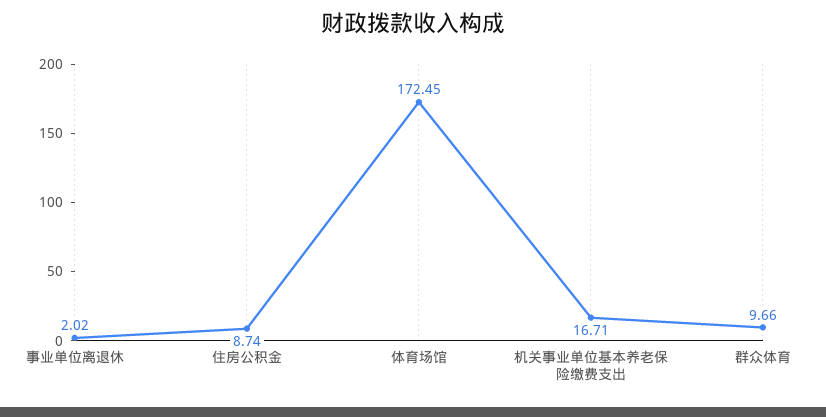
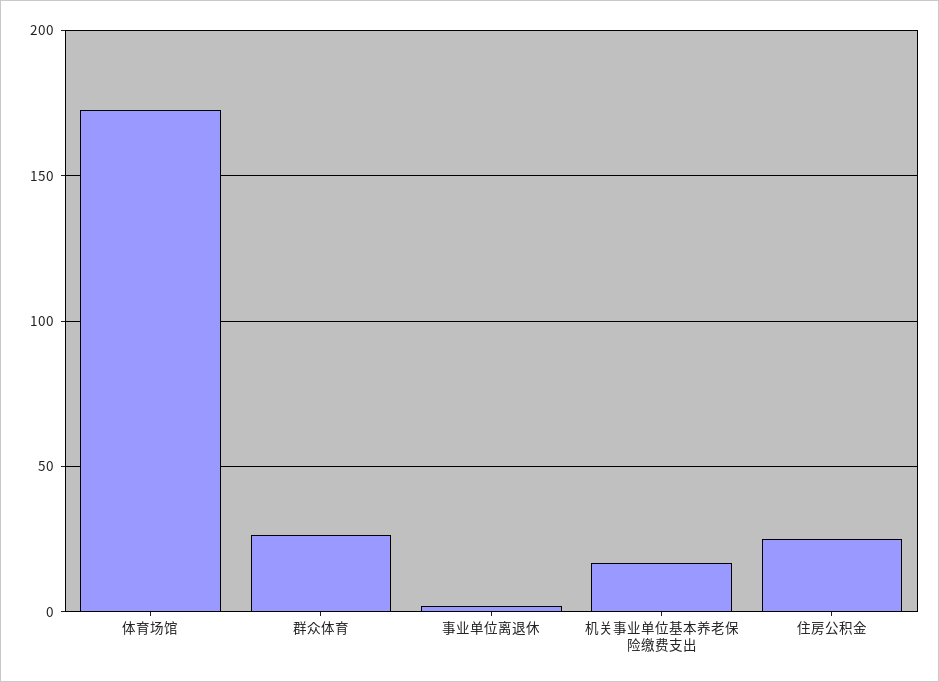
住房公积金: 8.74 -> 25
群众体育: 9.66 -> 25

